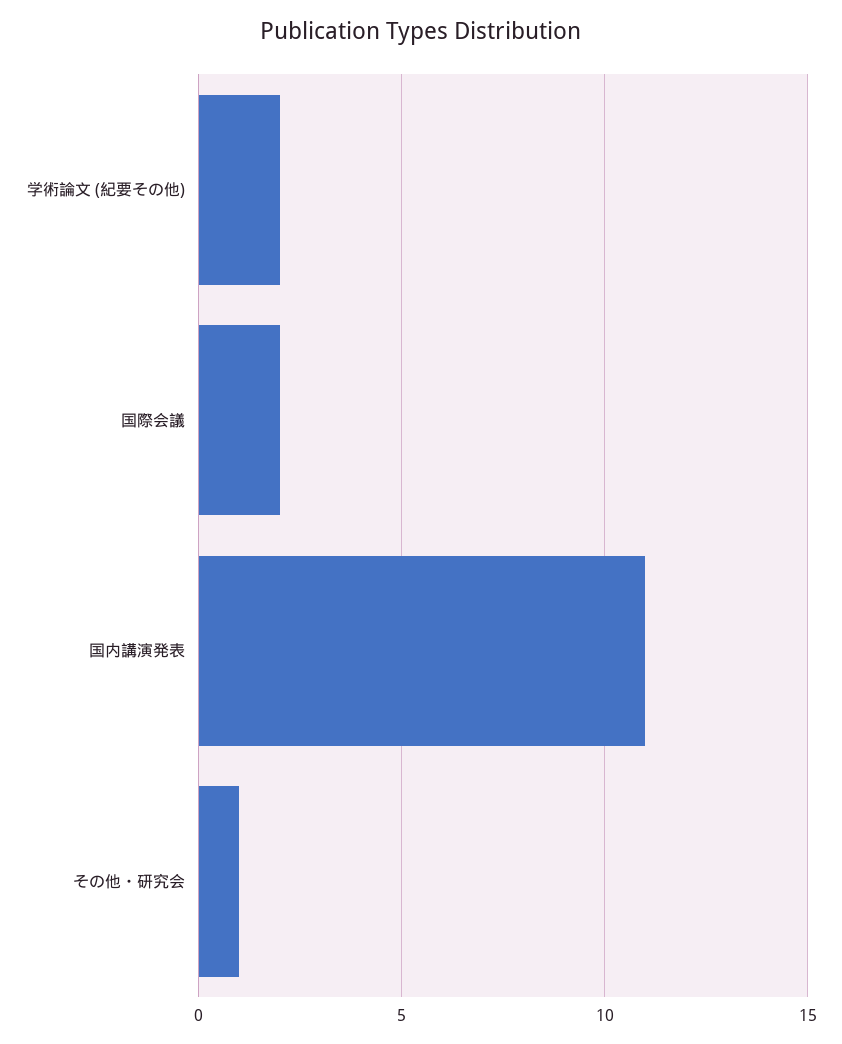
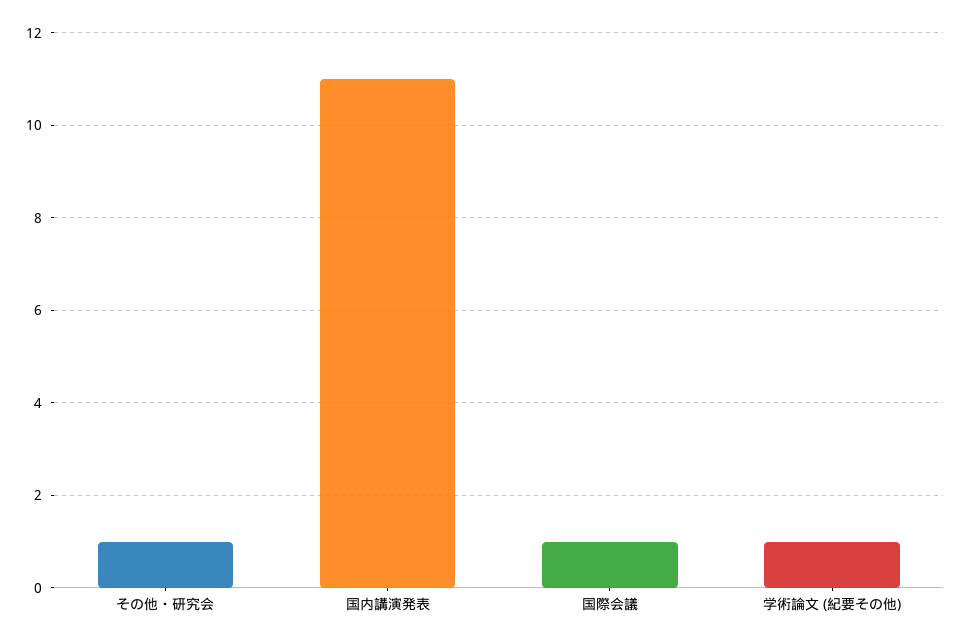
学術論文 (紀要その他): 2 -> 1
国際会議: 2 -> 1

